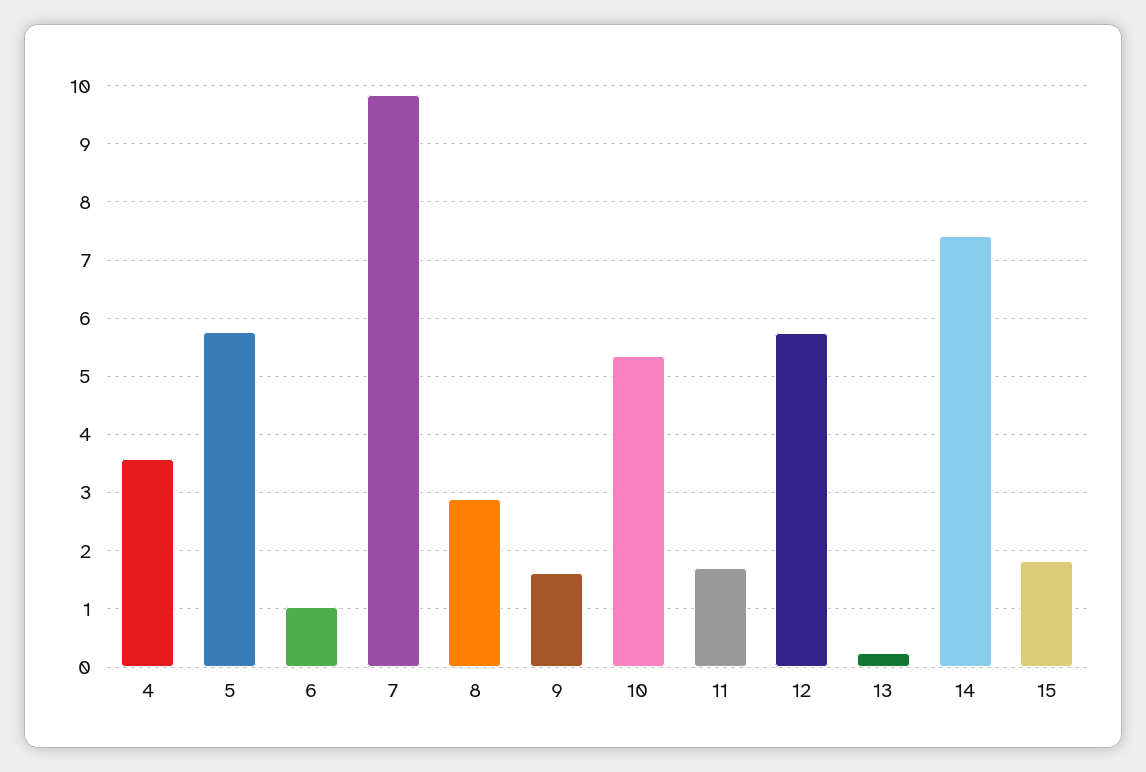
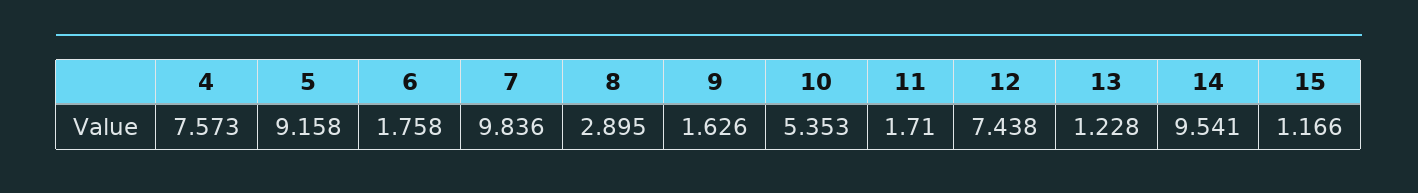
4: 3.6 -> 7.573
5: 5.8 -> 9.158
6: 1 -> 1.758
12: 5.8 -> 7.438
13: 0.2 -> 1.228
14: 7.4 -> 9.541
15: 1.8 -> 1.166

